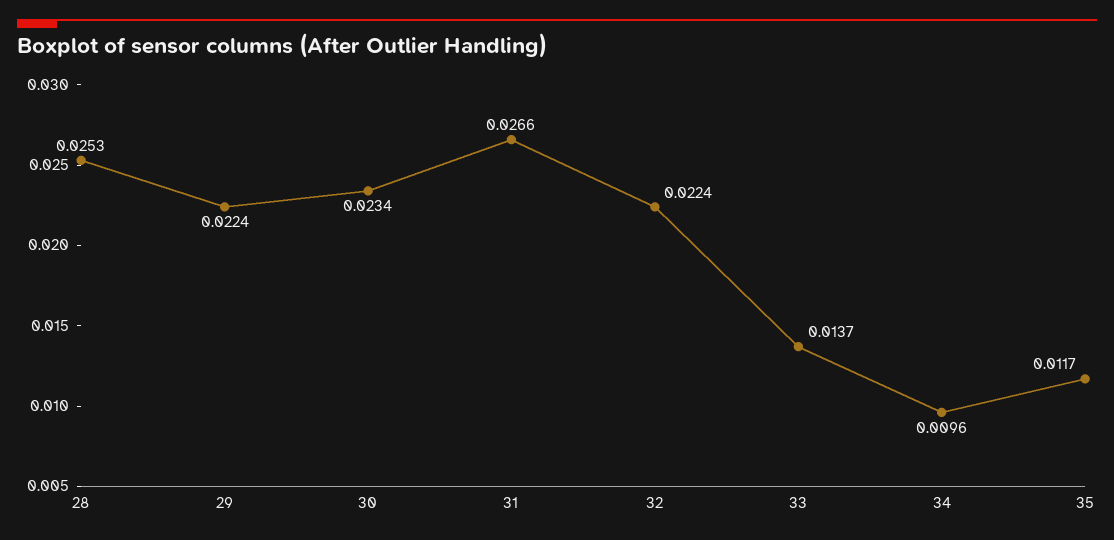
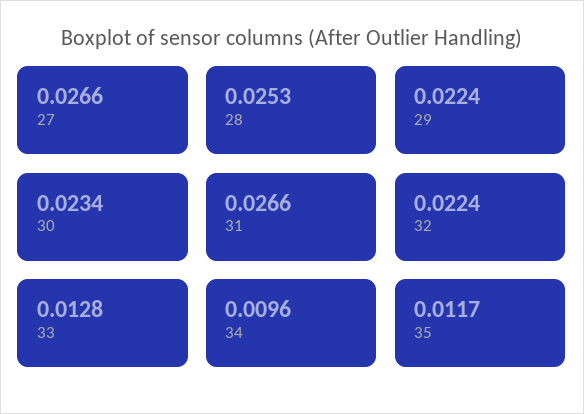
33: 0.0137 -> 0.0128
27: none -> 0.0266

